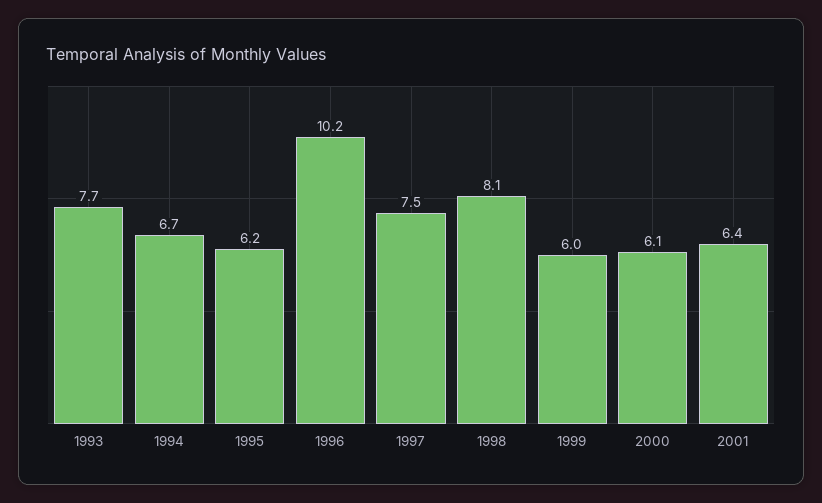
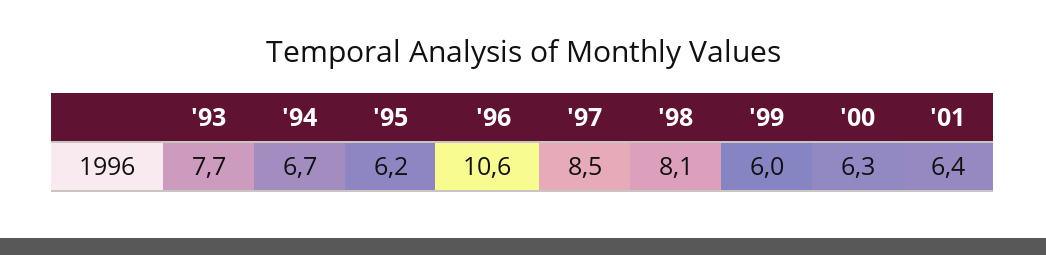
1996: 10.2 -> 10.6
1997: 7.5 -> 8.5
2000: 6.1 -> 6.3

